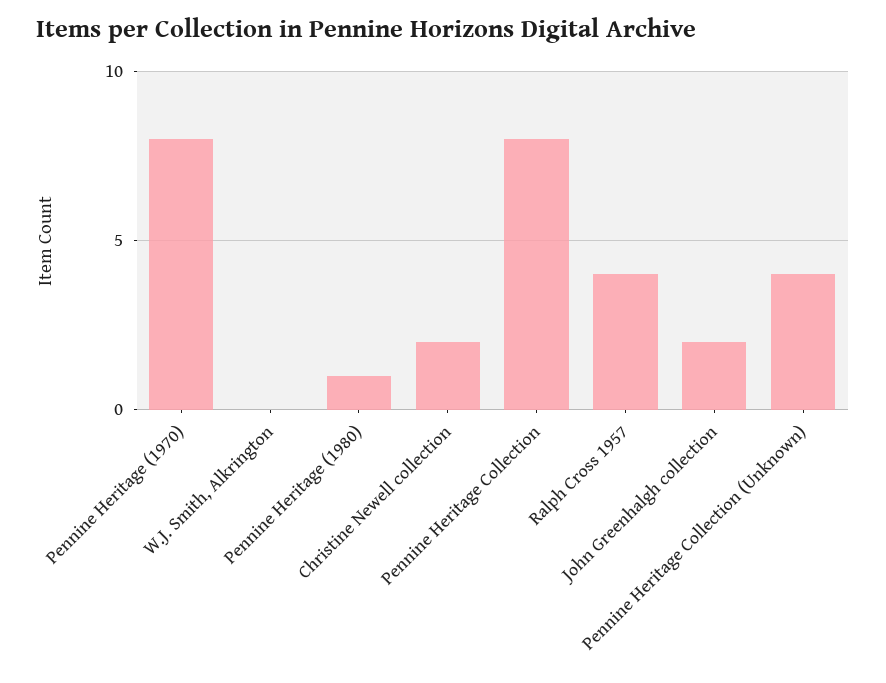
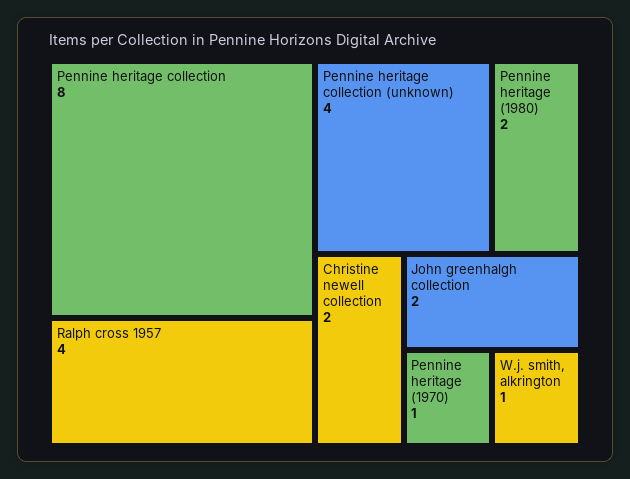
Pennine Heritage (1970): 8 -> 1
W.J. Smith, Alkrington: 0 -> 1
Pennine Heritage (1980): 1 -> 2

